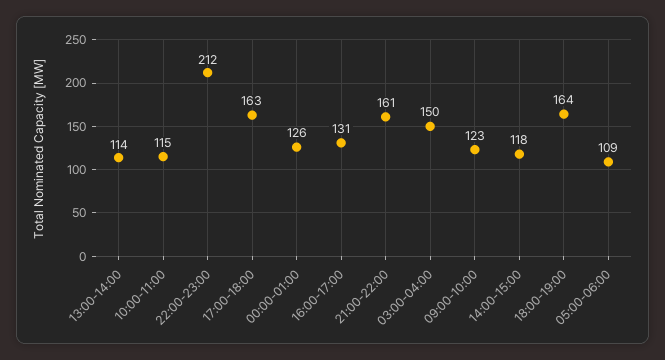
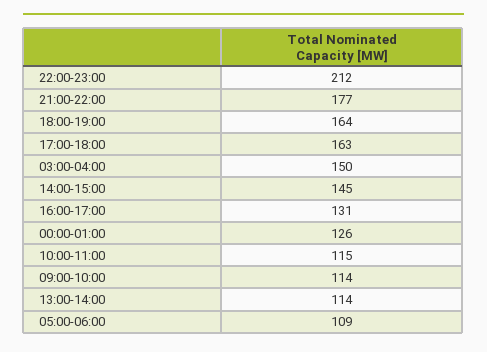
21:00-22:00: 161 -> 177
09:00-10:00: 123 -> 114
14:00-15:00: 118 -> 145

